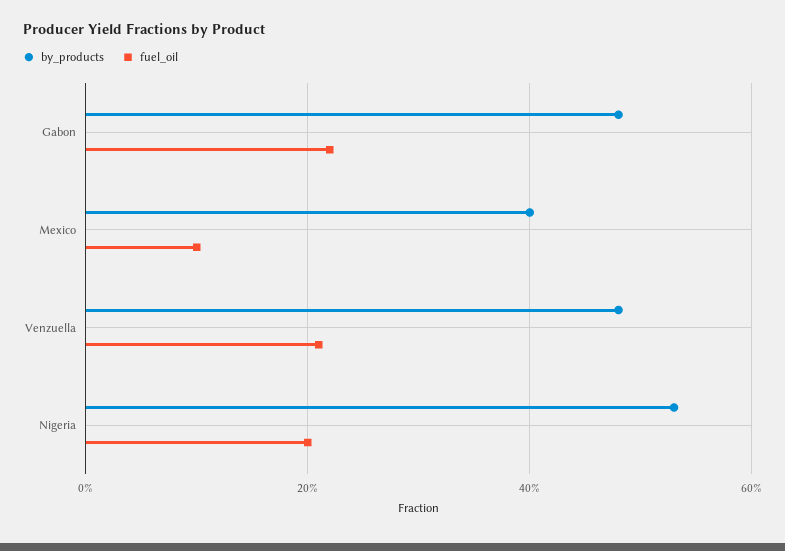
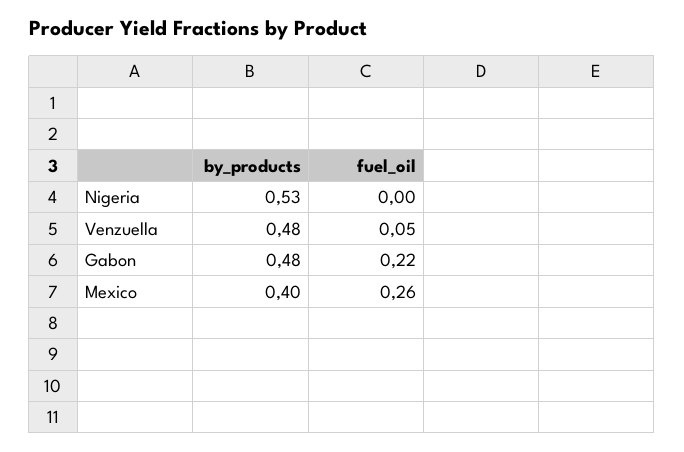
fuel_oil, Mexico: 0.1 -> 0.26
fuel_oil, Venzuella: 0.2 -> 0.05
fuel_oil, Nigeria: 0.2 -> 0

